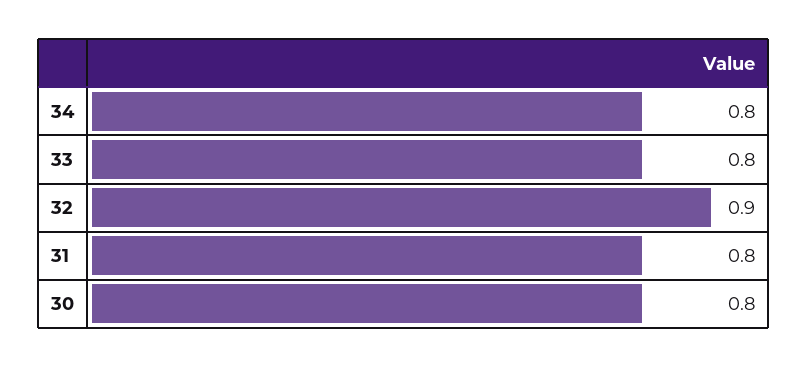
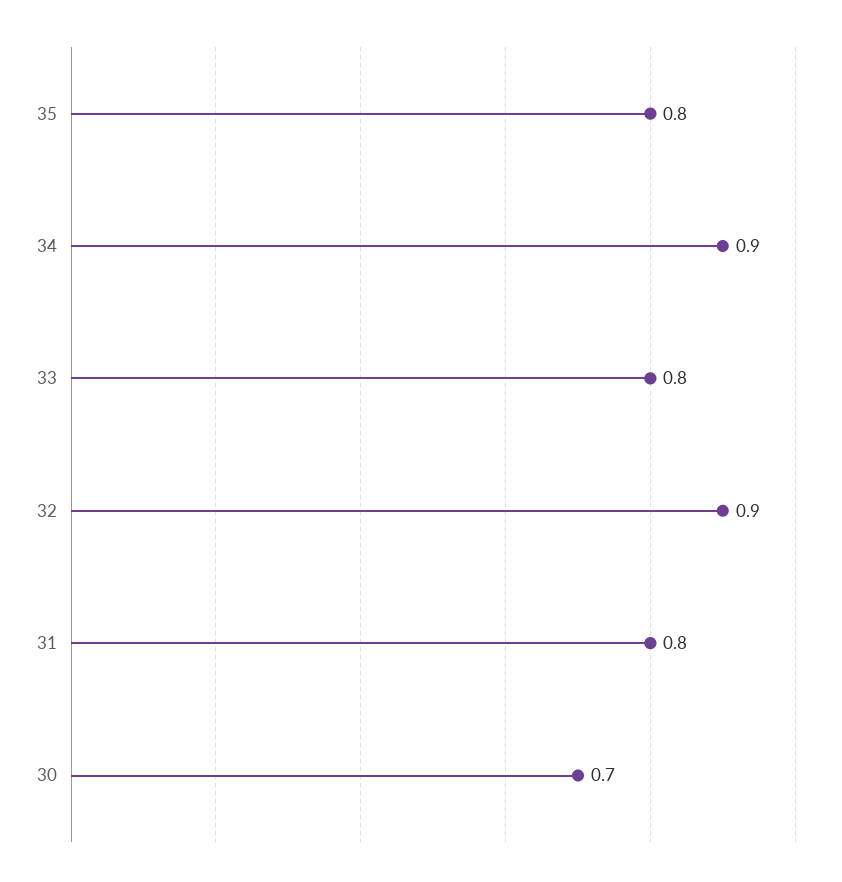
34: 0.8 -> 0.9
30: 0.8 -> 0.7
35: none -> 0.8

